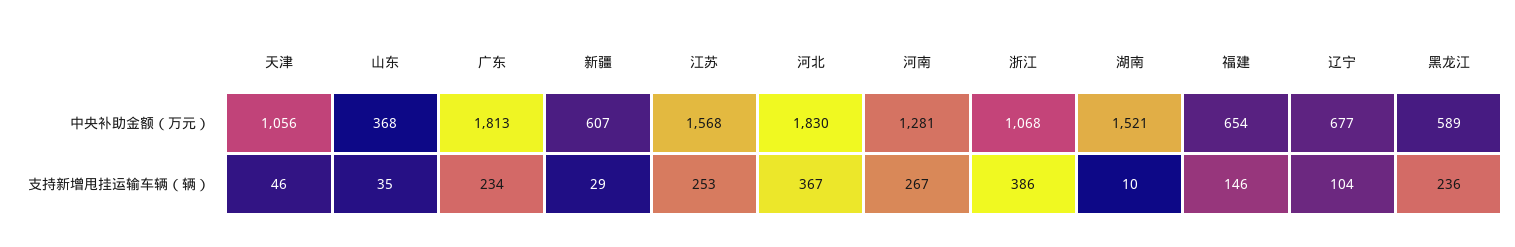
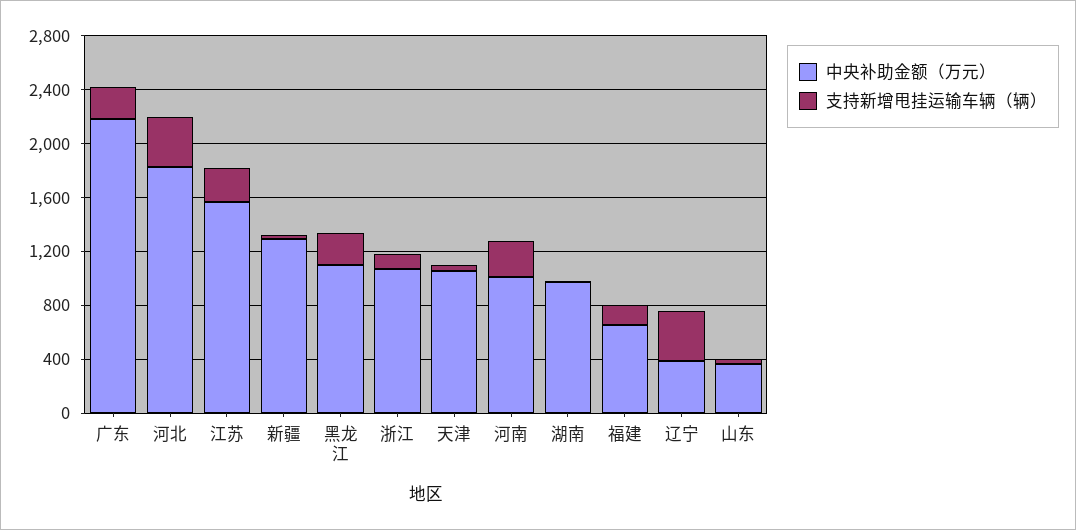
中央补助金额（万元）, 广东: 1813 -> 2200
中央补助金额（万元）, 新疆: 607 -> 1300
中央补助金额（万元）, 河南: 1281 -> 1000
中央补助金额（万元）, 湖南: 1521 -> 1000
中央补助金额（万元）, 辽宁: 677 -> 400
中央补助金额（万元）, 黑龙江: 589 -> 1100
支持新增甩挂运输车辆（辆）, 浙江: 386 -> 100
支持新增甩挂运输车辆（辆）, 辽宁: 104 -> 400

